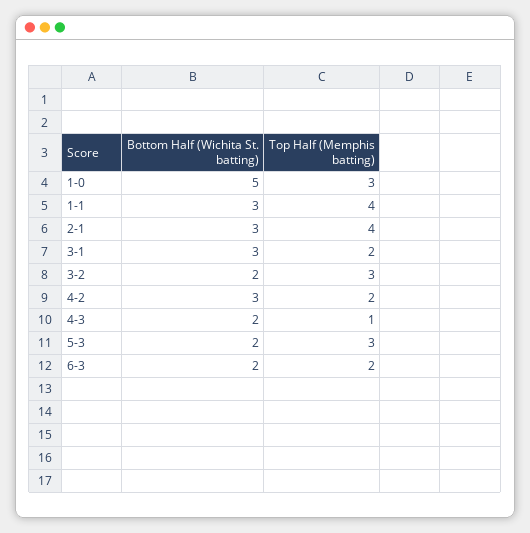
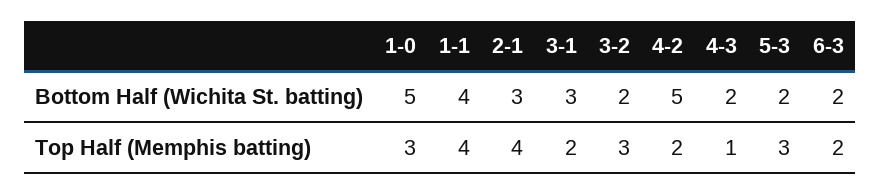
Bottom Half (Wichita St. batting), 1-1: 3 -> 4
Bottom Half (Wichita St. batting), 4-2: 3 -> 5

